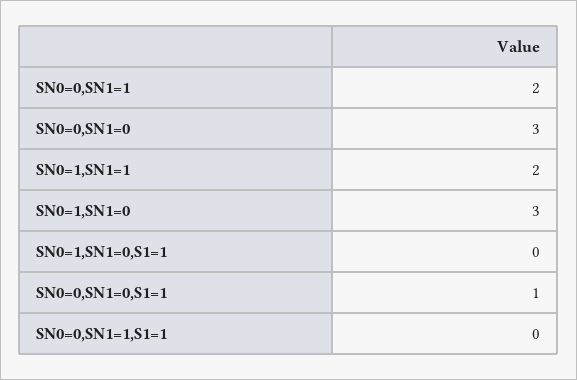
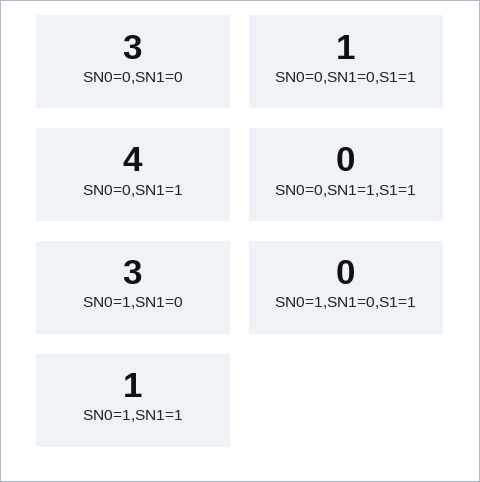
SN0=0,SN1=1: 2 -> 4
SN0=1,SN1=1: 2 -> 1

